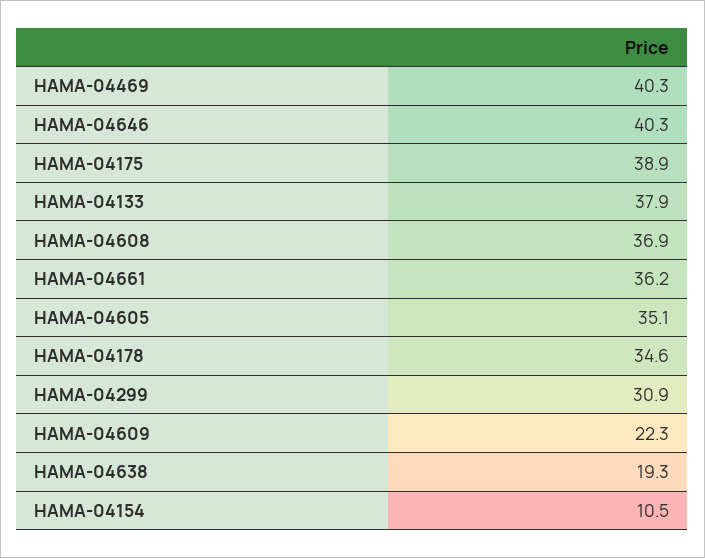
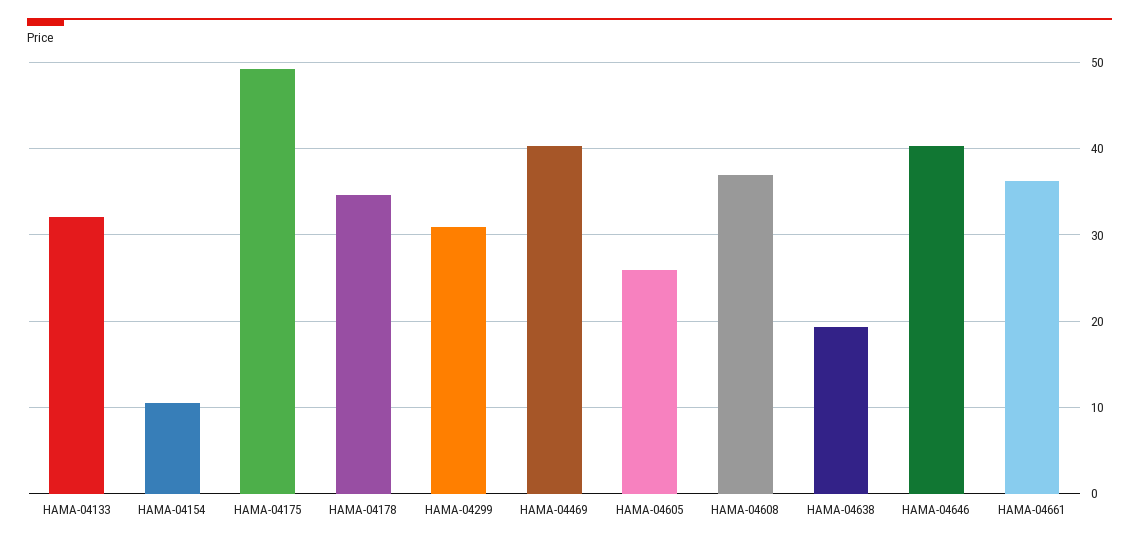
HAMA-04175: 38.9 -> 49
HAMA-04133: 37.9 -> 32
HAMA-04605: 35.1 -> 26
HAMA-04609: 22.3 -> none

